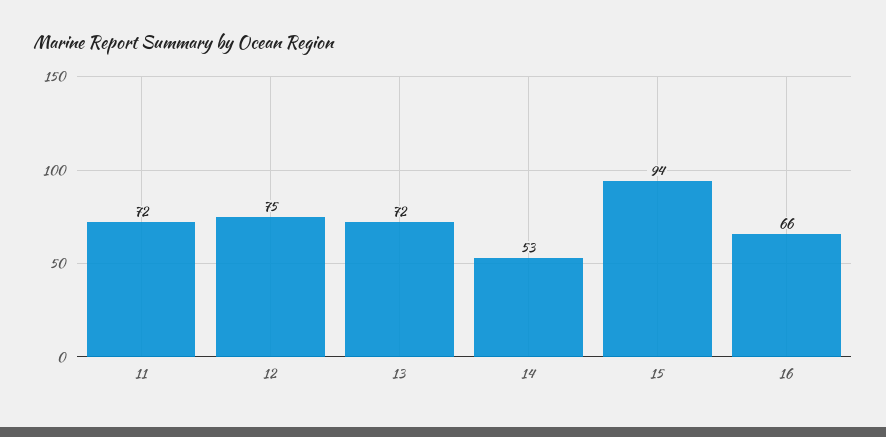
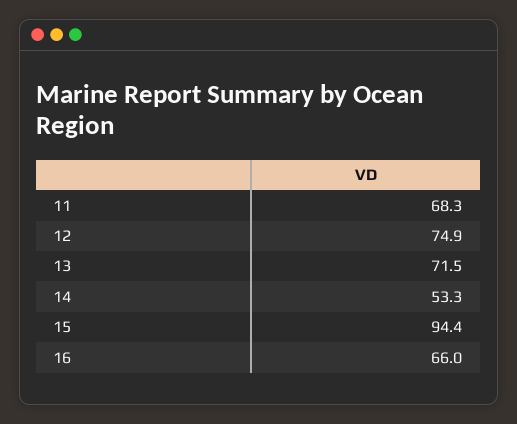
11: 72 -> 68.3

